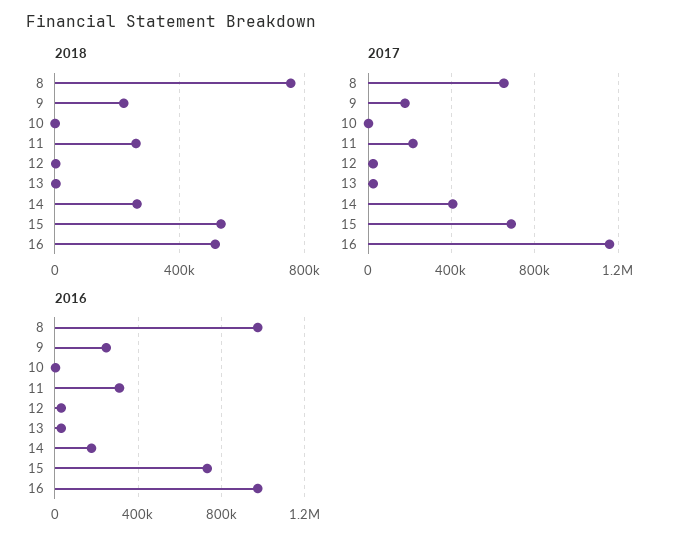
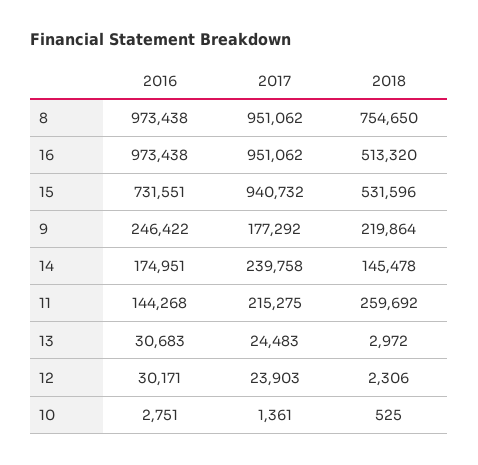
2018, 14: 250000 -> 145478
2017, 8: 650000 -> 951062
2017, 14: 400000 -> 239758
2017, 15: 700000 -> 940732
2017, 16: 1150000 -> 951062
2016, 11: 300000 -> 144268

